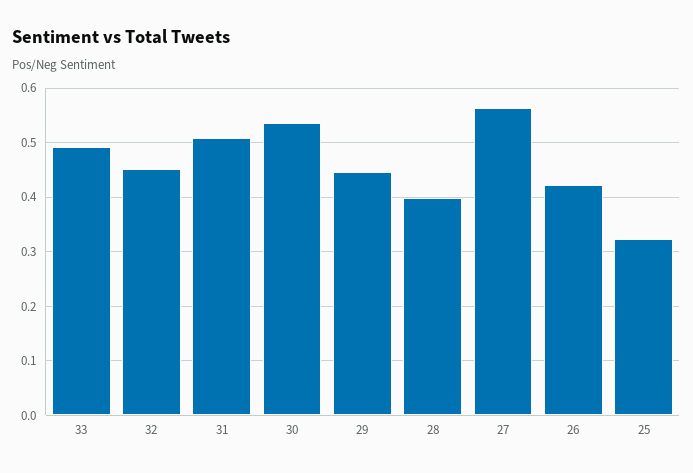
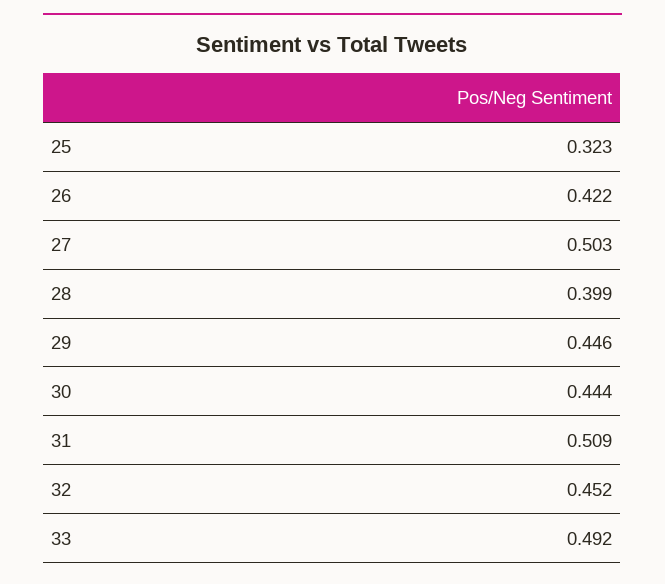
30: 0.54 -> 0.444
27: 0.56 -> 0.503

